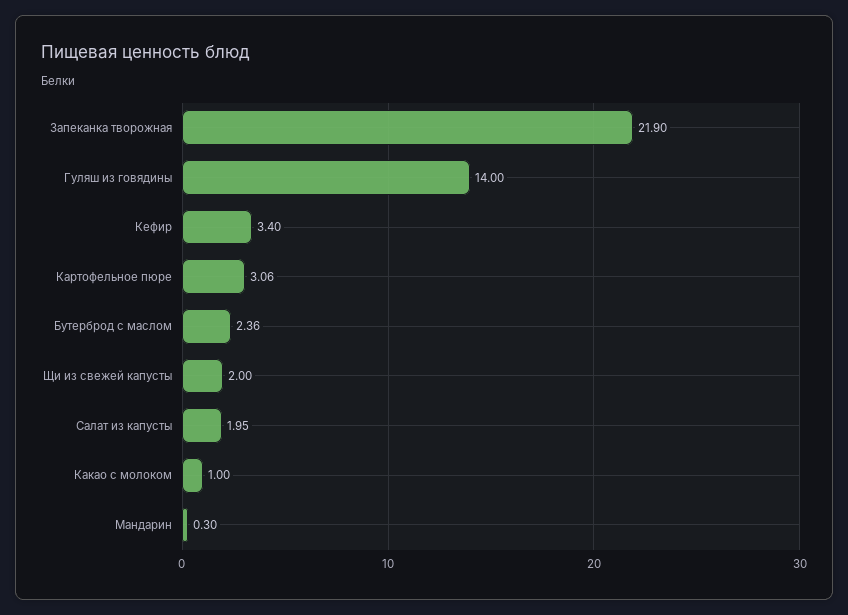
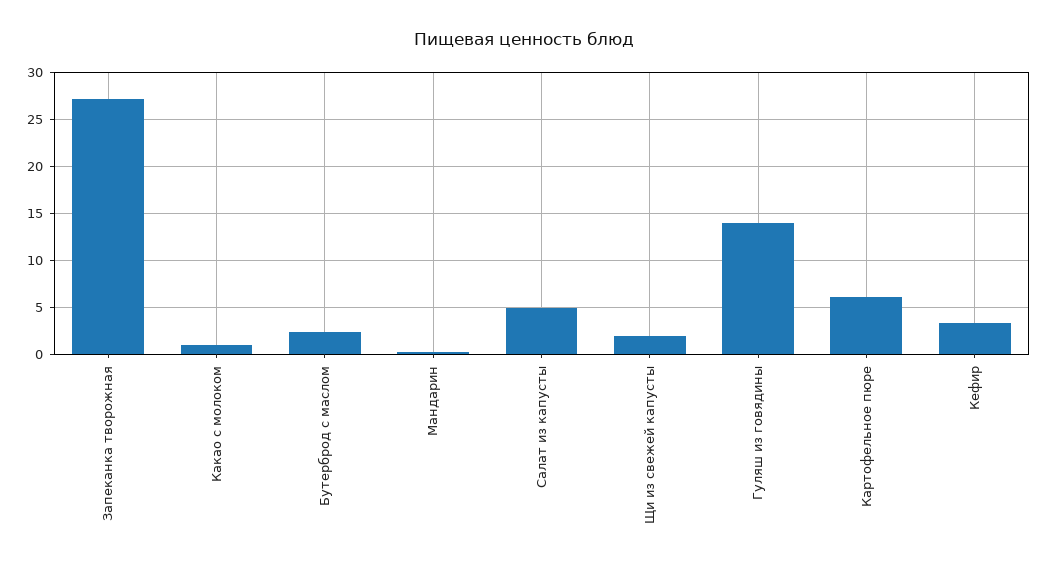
Запеканка творожная: 21.9 -> 27
Картофельное пюре: 3.06 -> 6
Салат из капусты: 1.95 -> 5

